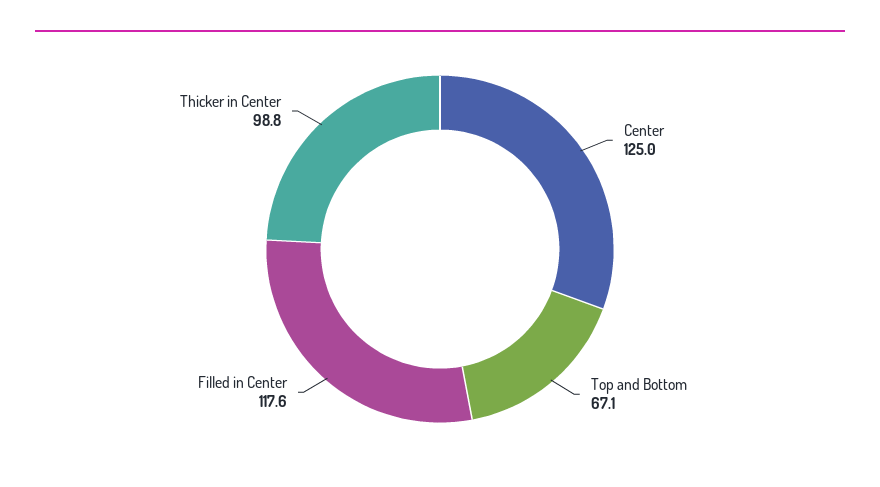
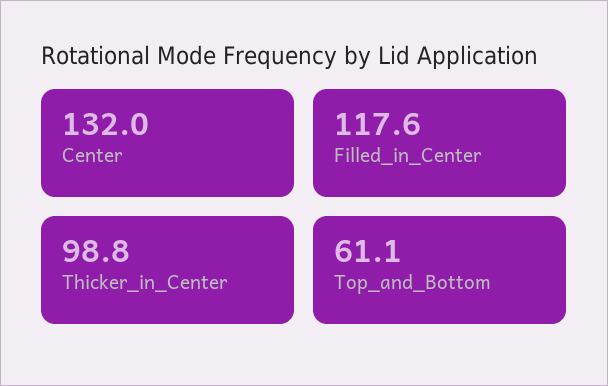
Center: 125 -> 132
Top and Bottom: 67.1 -> 61.1

